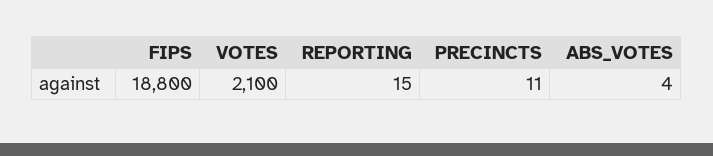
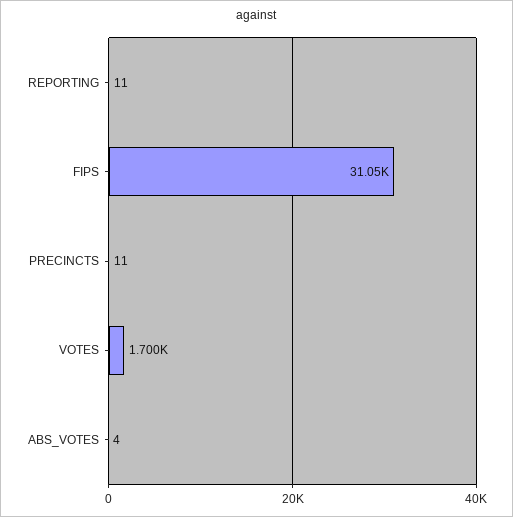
FIPS: 18800 -> 31050
VOTES: 2100 -> 1700
REPORTING: 15 -> 11

